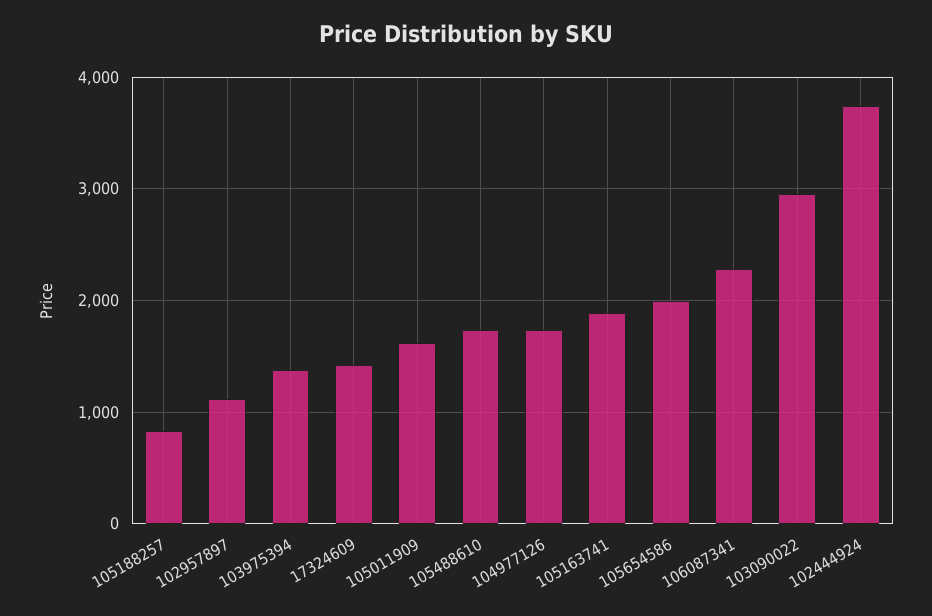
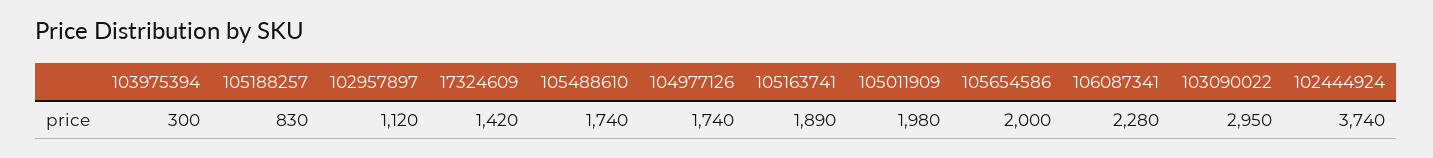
103975394: 1400 -> 300
105011909: 1600 -> 1980

